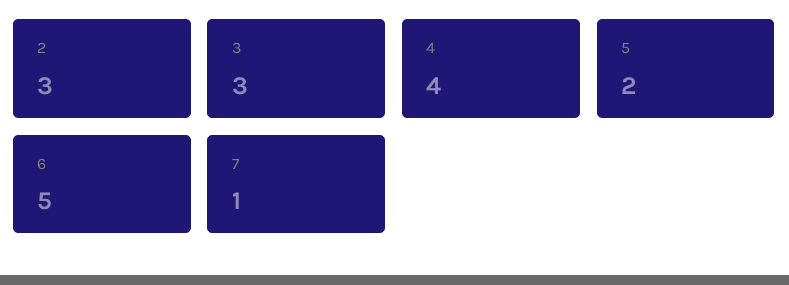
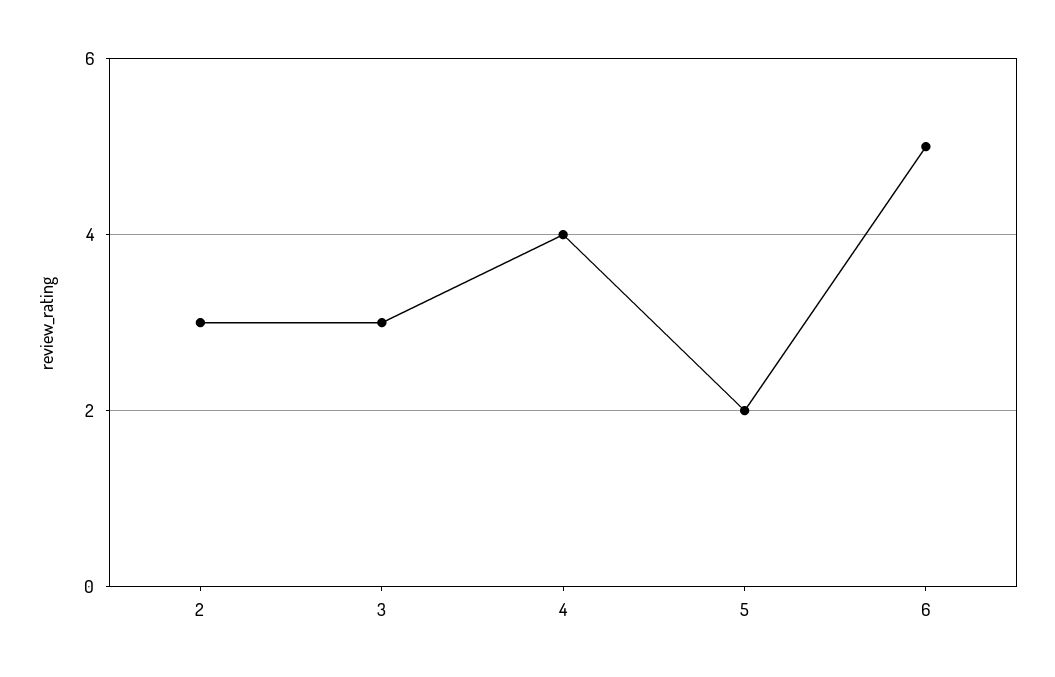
7: 1 -> none

